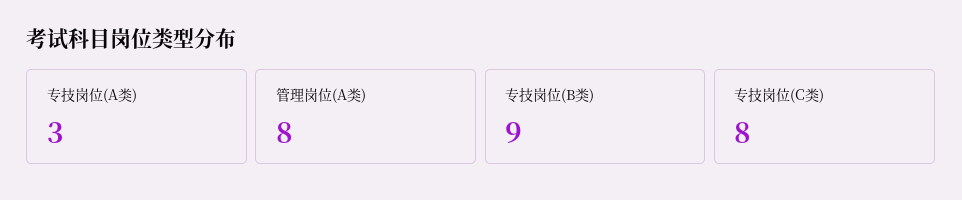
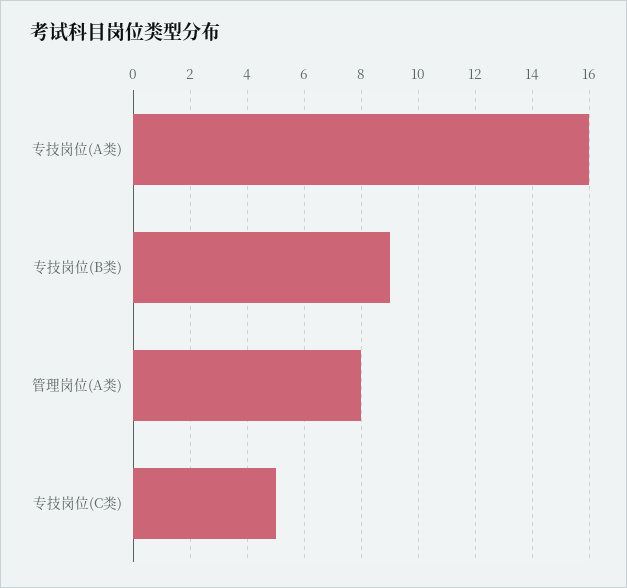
专技岗位(A类): 3 -> 16
专技岗位(C类): 8 -> 5

